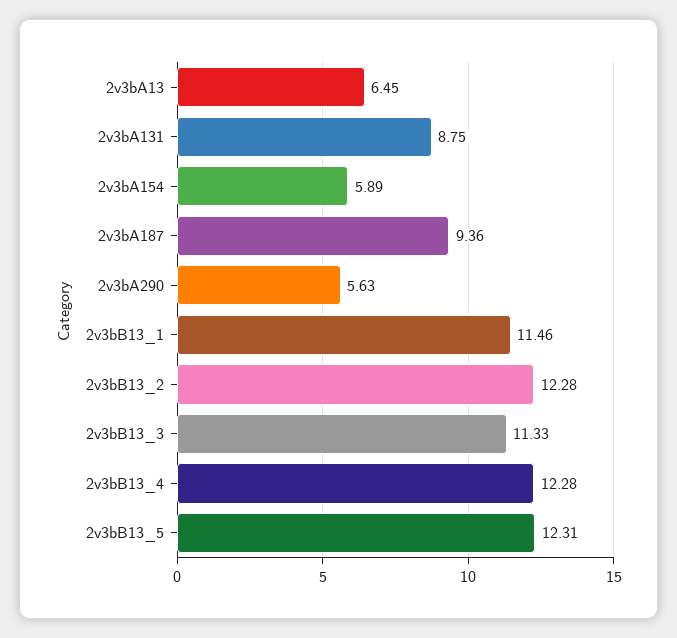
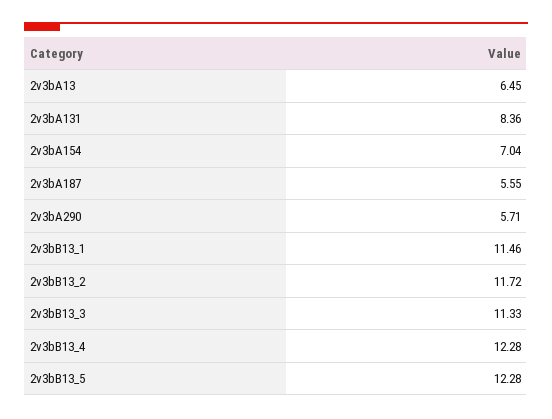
2v3bA131: 8.75 -> 8.36
2v3bA154: 5.89 -> 7.04
2v3bA187: 9.36 -> 5.55
2v3bA290: 5.63 -> 5.71
2v3bB13_2: 12.28 -> 11.72
2v3bB13_5: 12.31 -> 12.28

